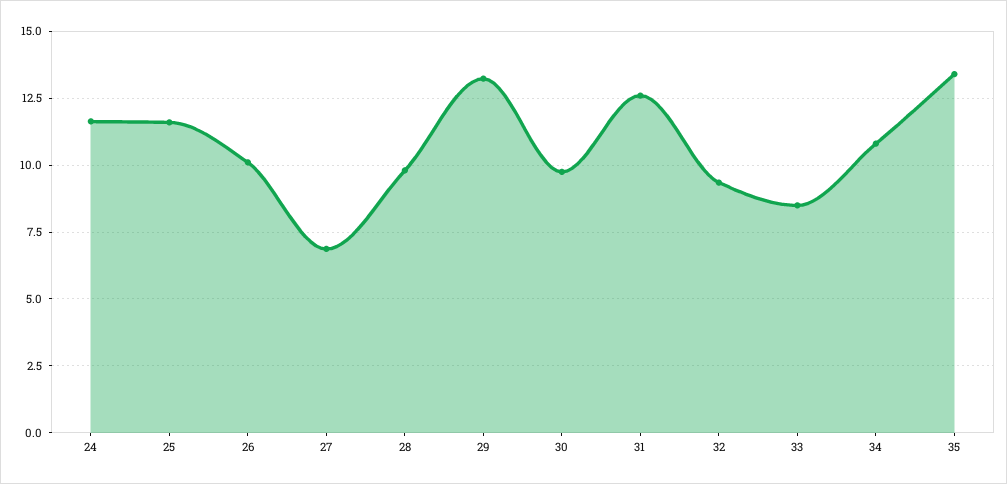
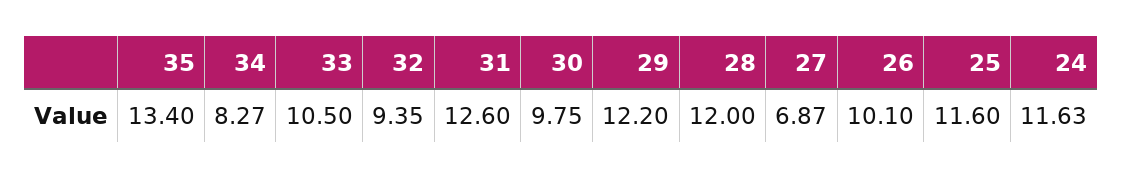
28: 9.75 -> 12
29: 13.25 -> 12.2
33: 8.5 -> 10.5
34: 10.75 -> 8.27

